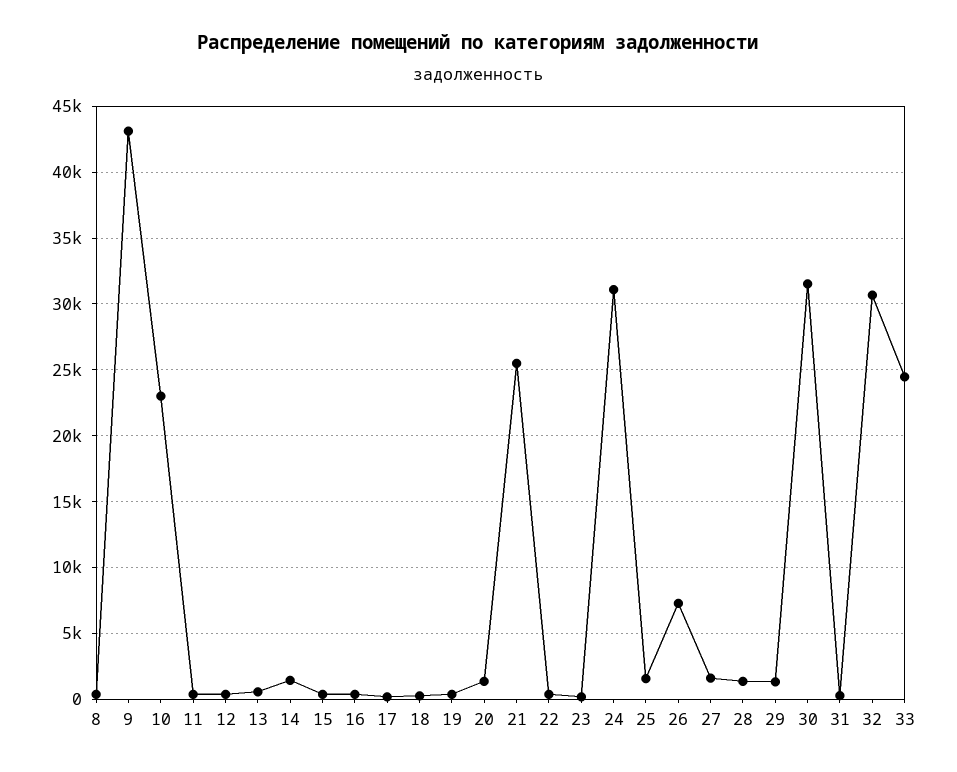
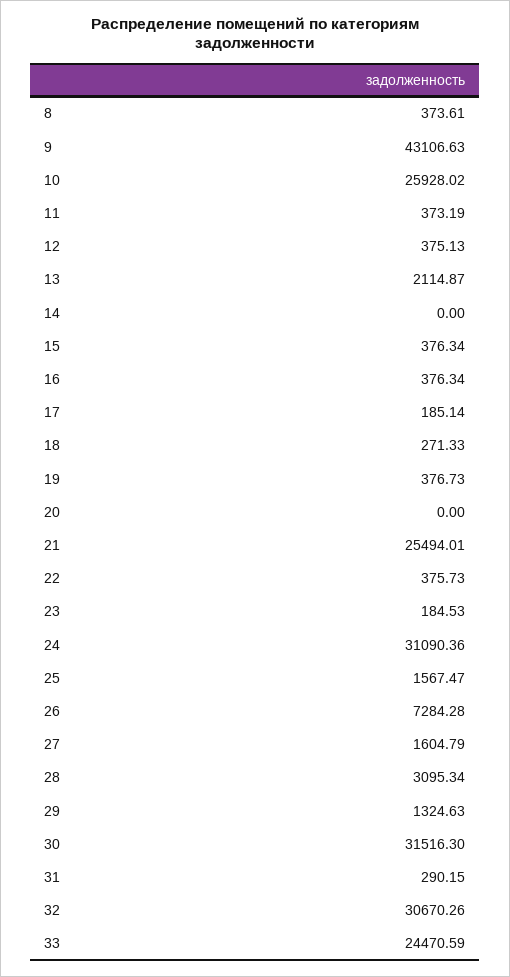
10: 23000 -> 25928.02
13: 500 -> 2114.87
14: 1500 -> 0
20: 1500 -> 0
28: 1500 -> 3095.34

